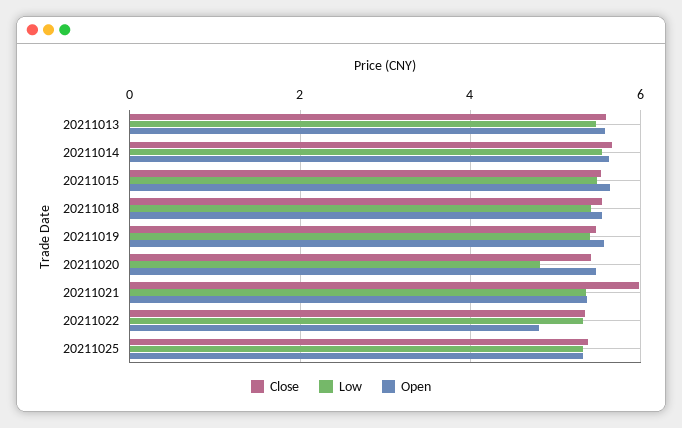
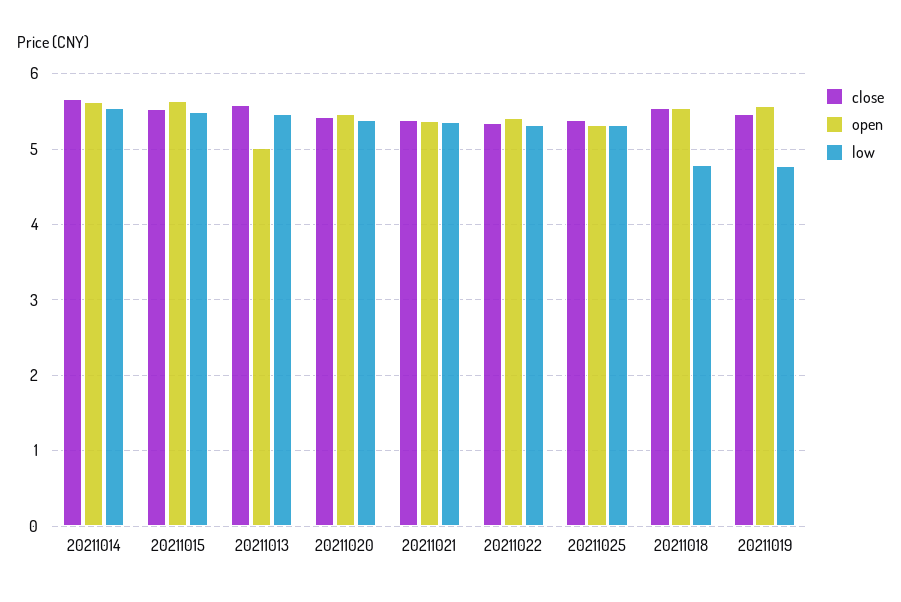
Open, 20211013: 5.6 -> 5
Low, 20211018: 5.4 -> 4.8
Low, 20211019: 5.4 -> 4.8
Low, 20211020: 4.8 -> 5.4
Close, 20211021: 6 -> 5.4
Open, 20211022: 4.8 -> 5.4

